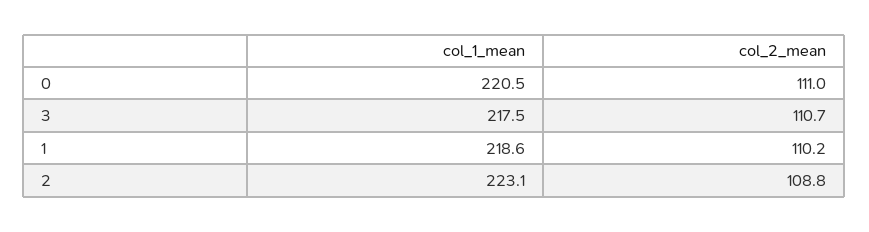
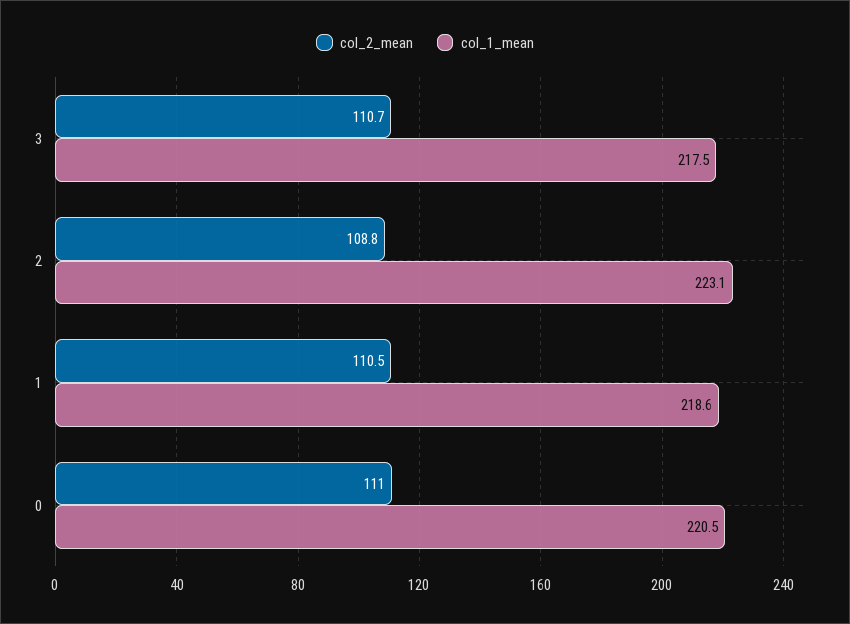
col_2_mean, 1: 110.2 -> 110.5

